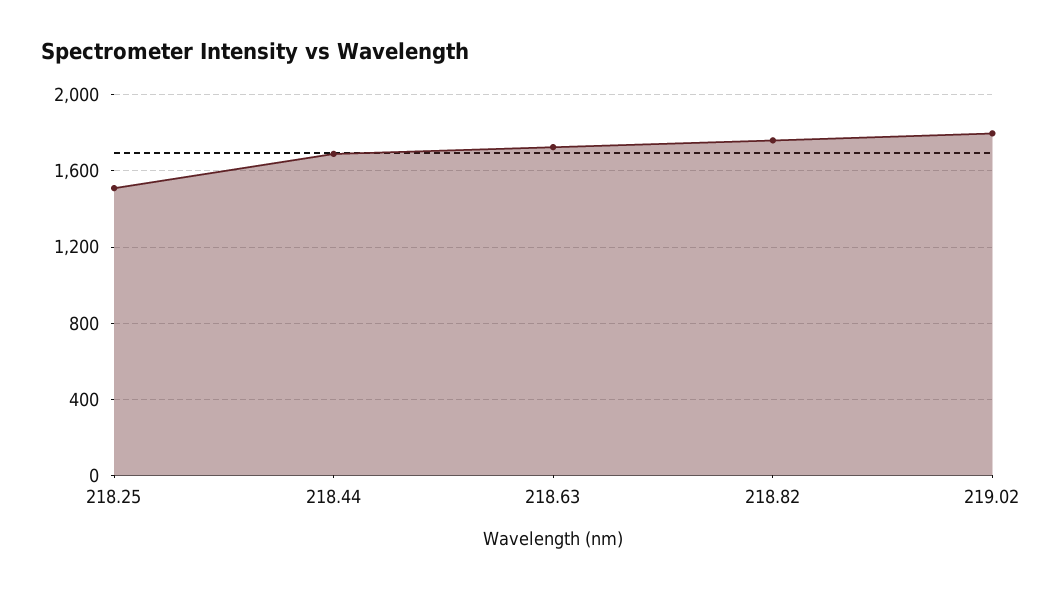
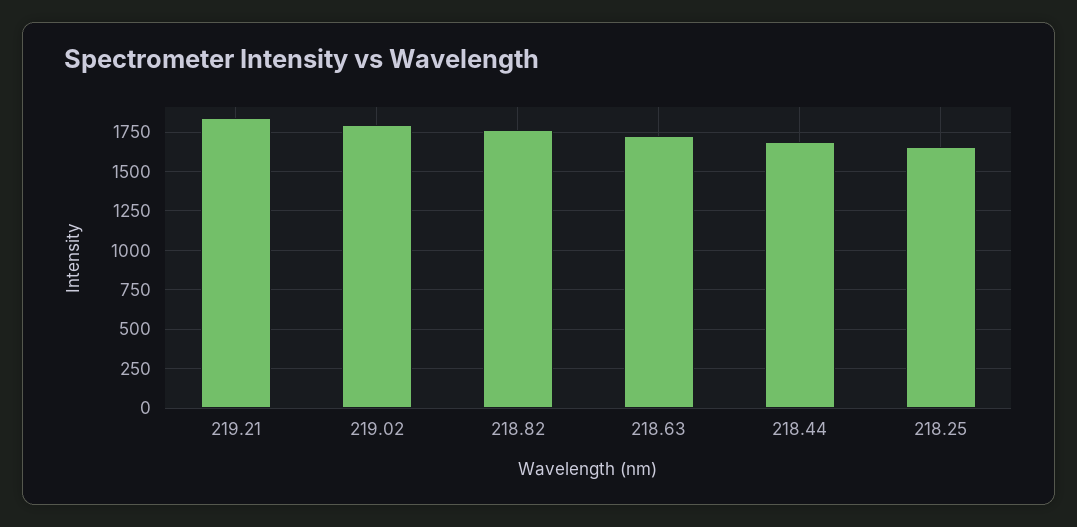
218.25: 1500 -> 1650
219.21: none -> 1850

